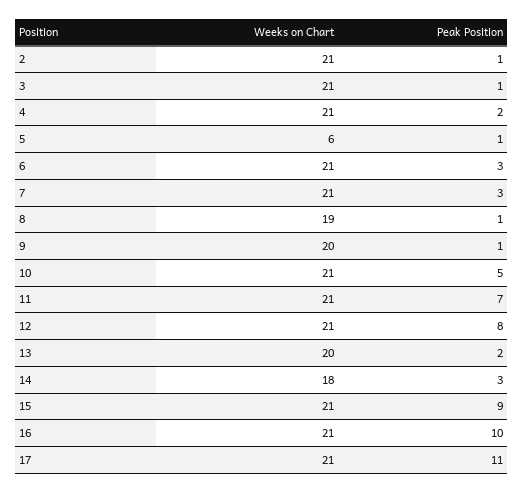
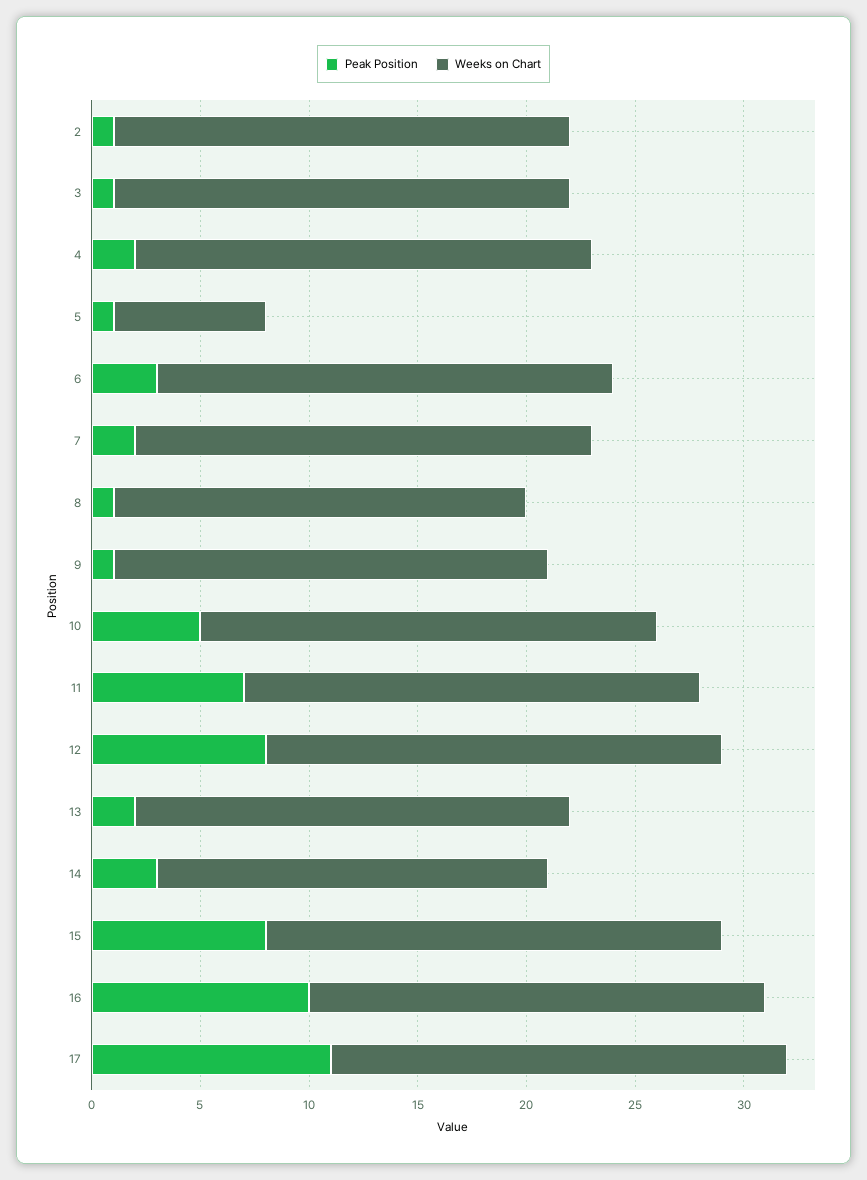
Weeks on Chart, 5: 6 -> 7
Peak Position, 7: 3 -> 2
Peak Position, 15: 9 -> 8

